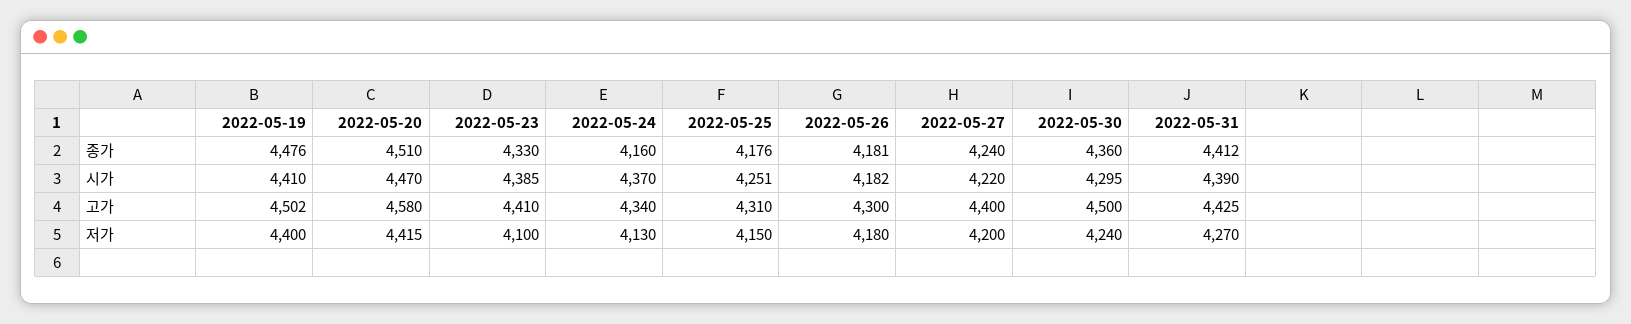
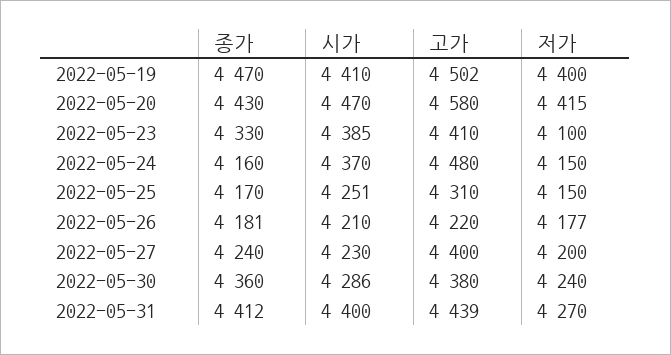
2022-05-19, 종가: 4476 -> 4470
2022-05-20, 종가: 4510 -> 4430
2022-05-25, 종가: 4176 -> 4170
2022-05-26, 시가: 4182 -> 4210
2022-05-27, 시가: 4220 -> 4230
2022-05-30, 시가: 4295 -> 4286
2022-05-31, 시가: 4390 -> 4400
2022-05-24, 고가: 4340 -> 4480
2022-05-26, 고가: 4300 -> 4220
2022-05-30, 고가: 4500 -> 4380
2022-05-31, 고가: 4425 -> 4439
2022-05-24, 저가: 4130 -> 4150
2022-05-26, 저가: 4180 -> 4177

